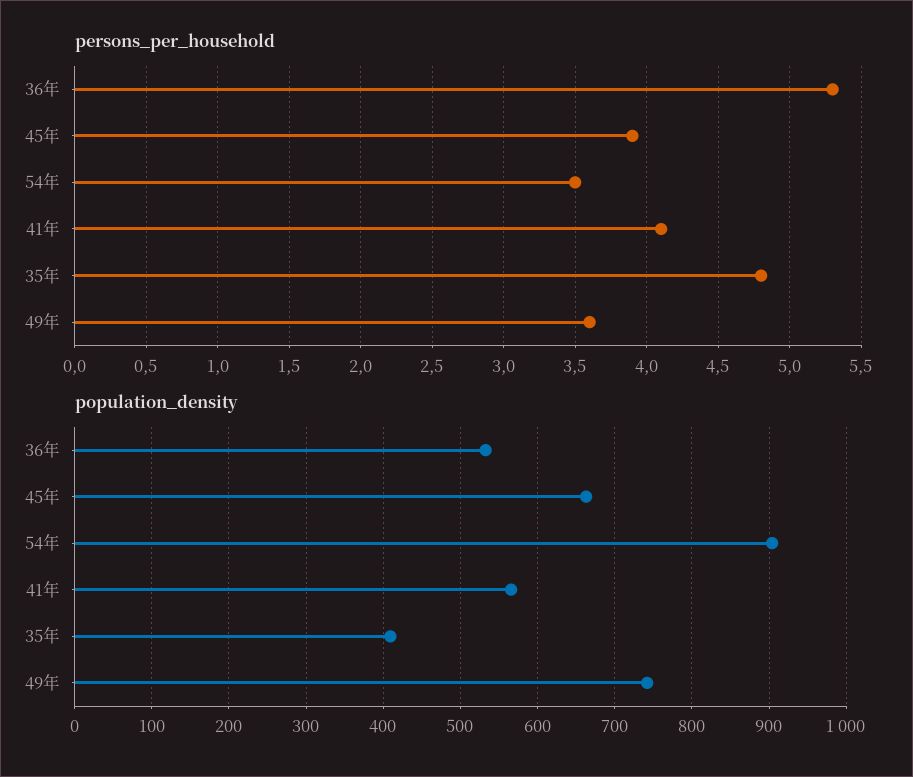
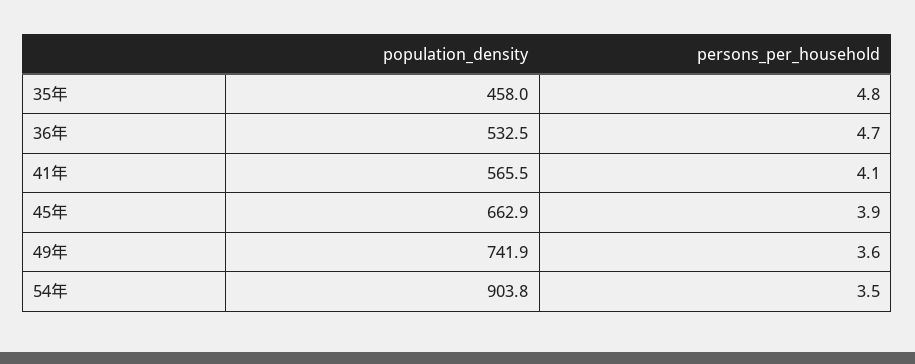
persons_per_household, 36年: 5.3 -> 4.7
population_density, 35年: 410 -> 458

